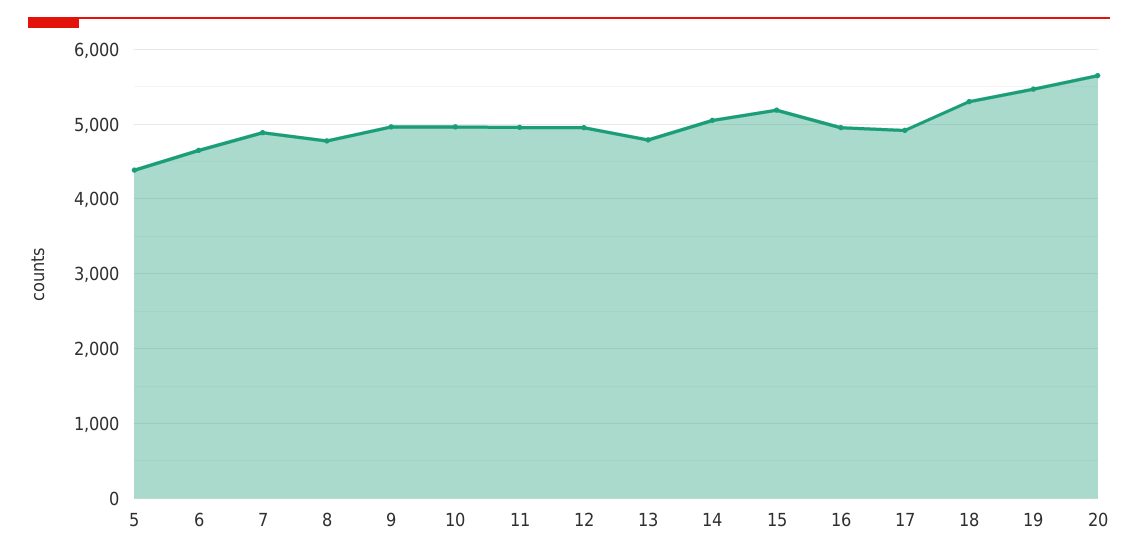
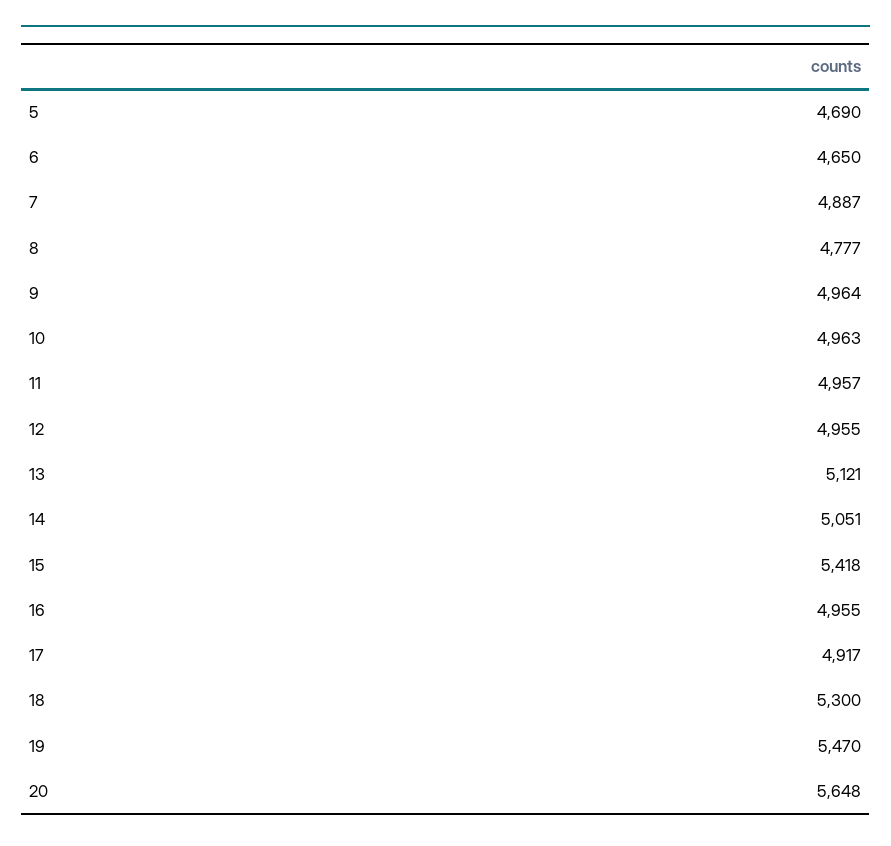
5: 4400 -> 4690
13: 4800 -> 5121
15: 5200 -> 5418

